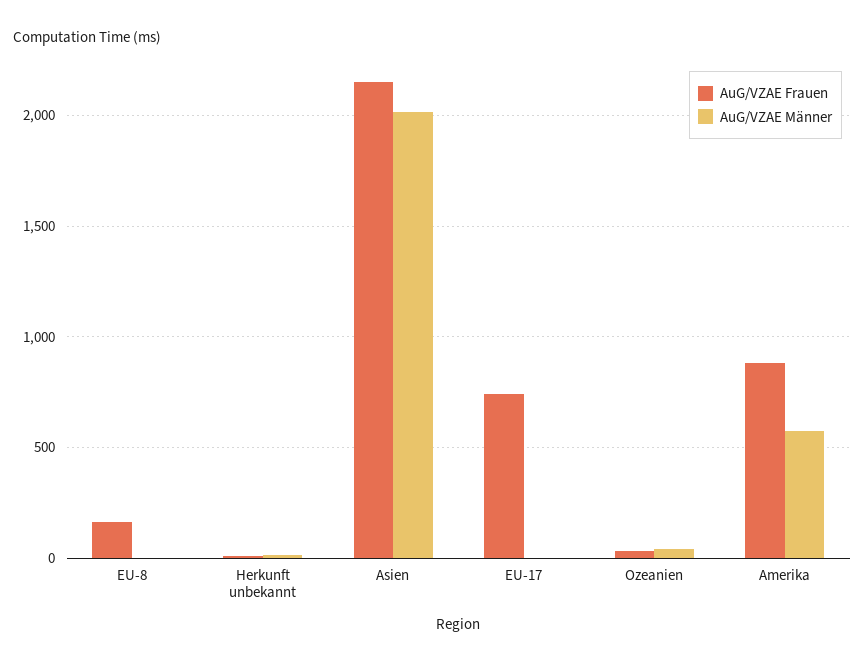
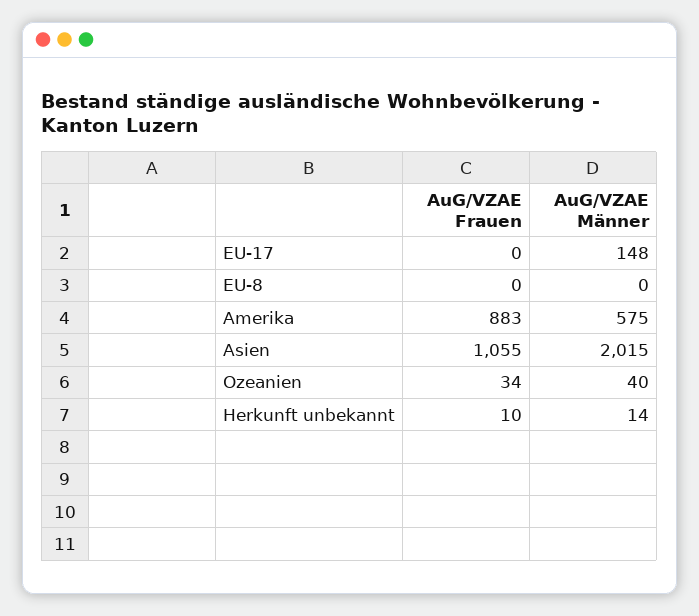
AuG/VZAE Frauen, EU-8: 150 -> 0
AuG/VZAE Frauen, Asien: 2150 -> 1055
AuG/VZAE Frauen, EU-17: 750 -> 0
AuG/VZAE Männer, EU-17: 0 -> 148

